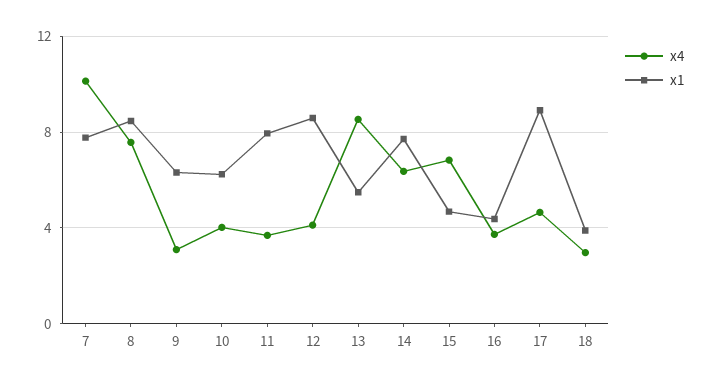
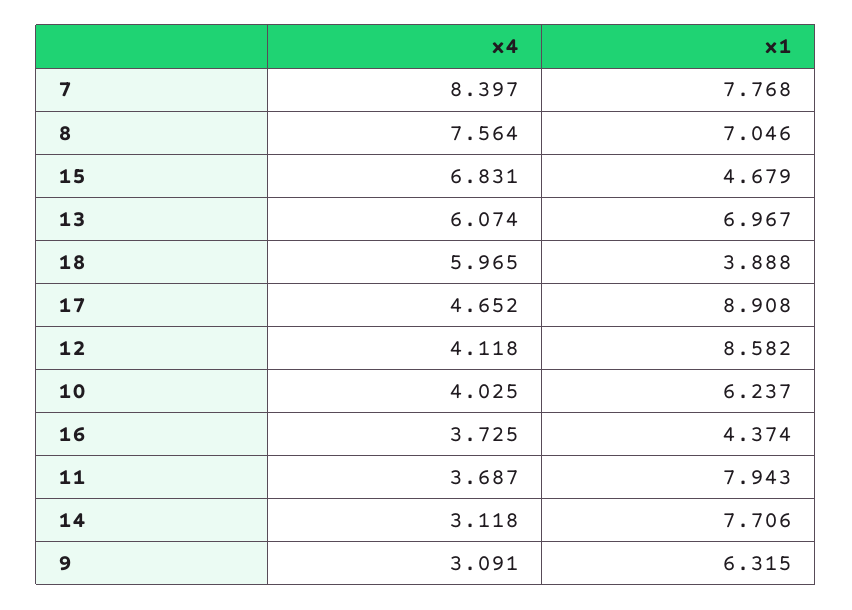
x4, 7: 10 -> 8.397
x1, 8: 8.5 -> 7.046
x4, 13: 8.5 -> 6.074
x1, 13: 5.5 -> 6.967
x4, 14: 6.5 -> 3.118
x4, 18: 3 -> 5.965

